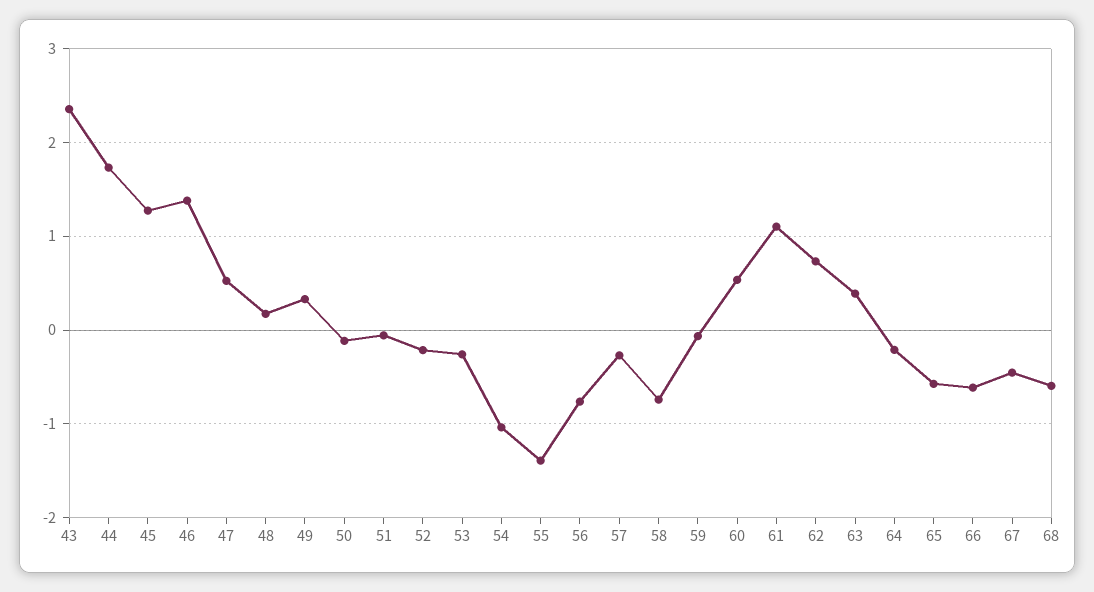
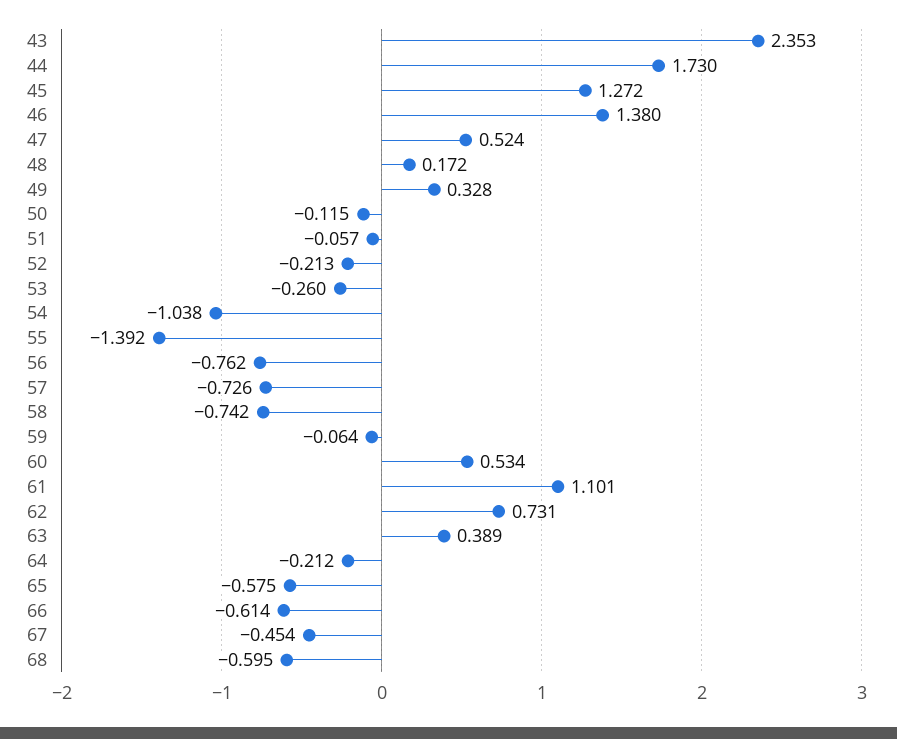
57: -0.3 -> -0.726

